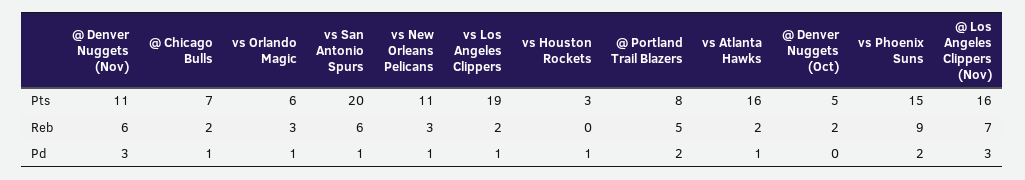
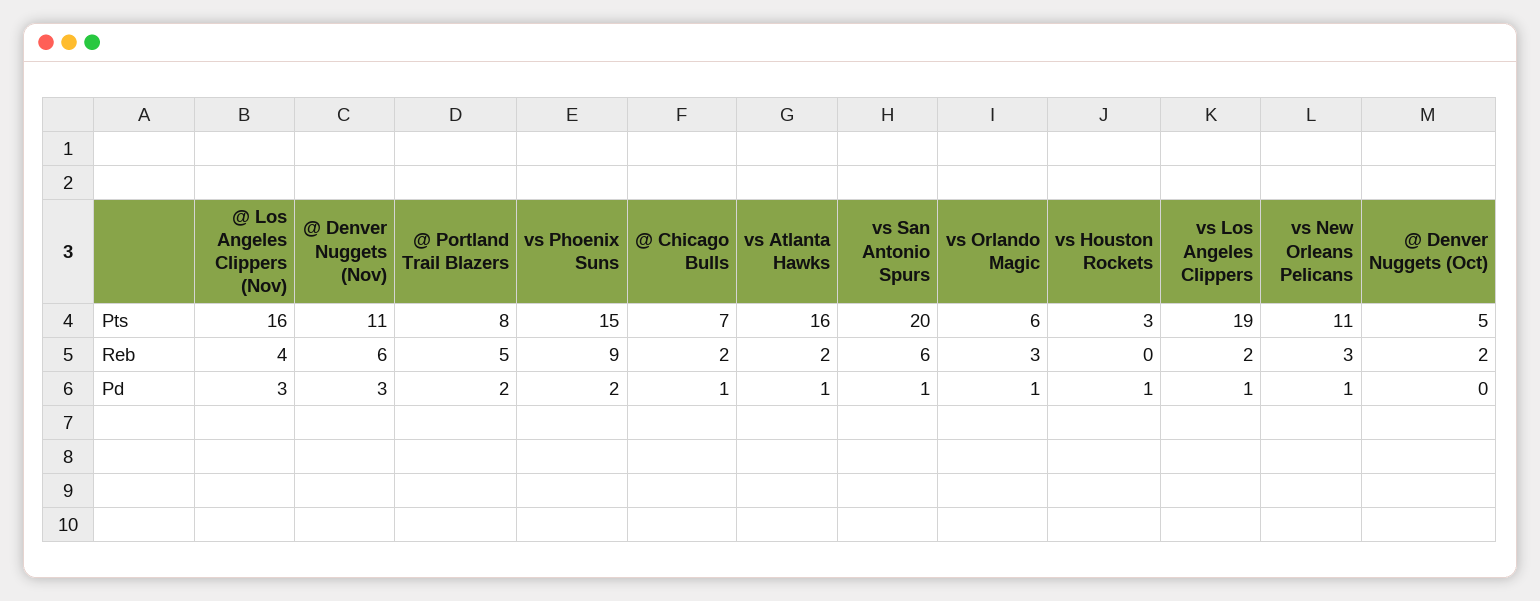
@ Los Angeles Clippers (Nov), Reb: 7 -> 4

